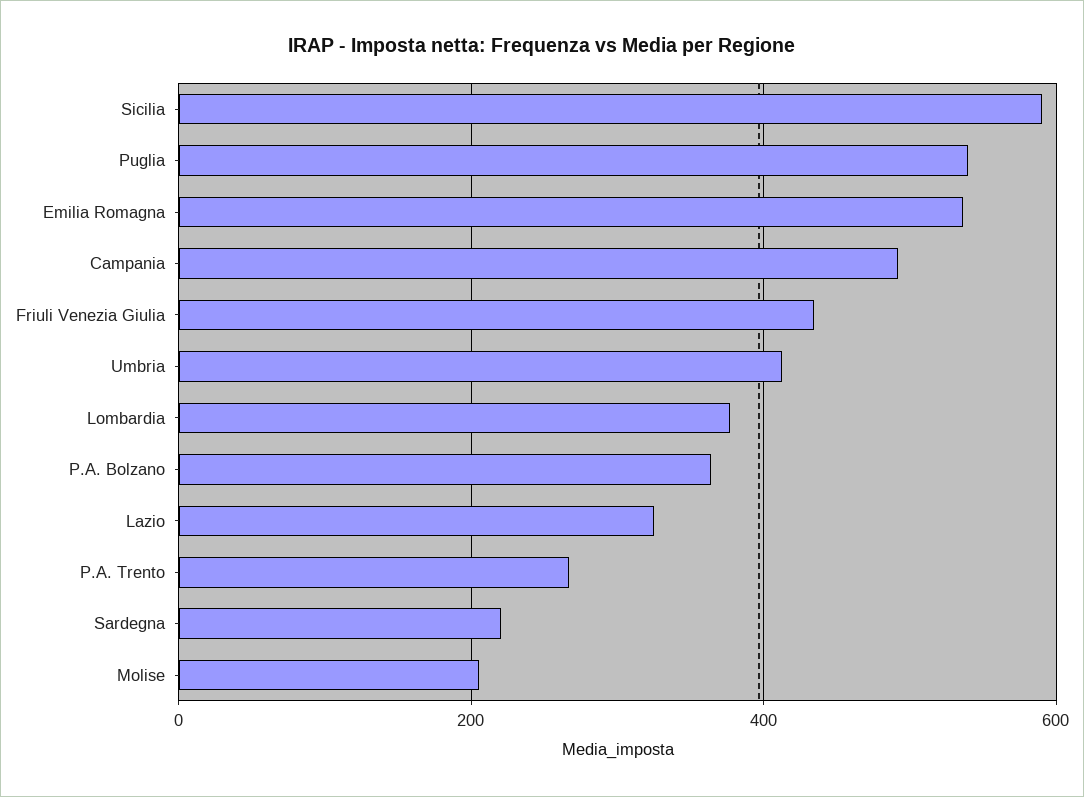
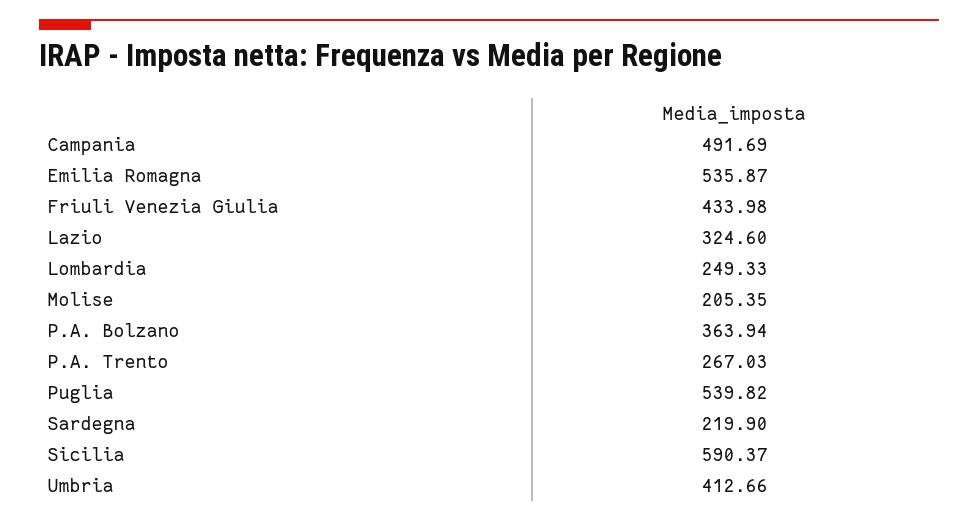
Lombardia: 380 -> 249.33

